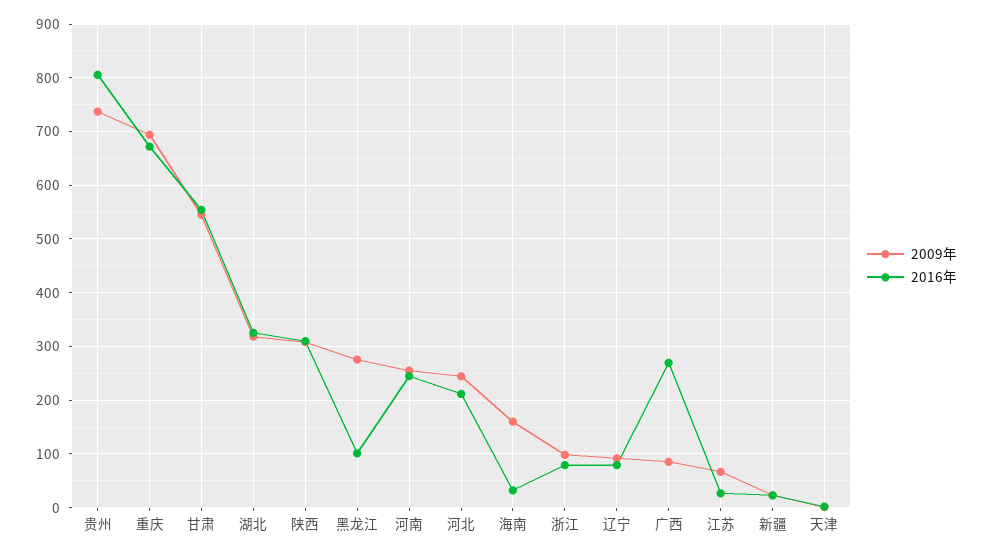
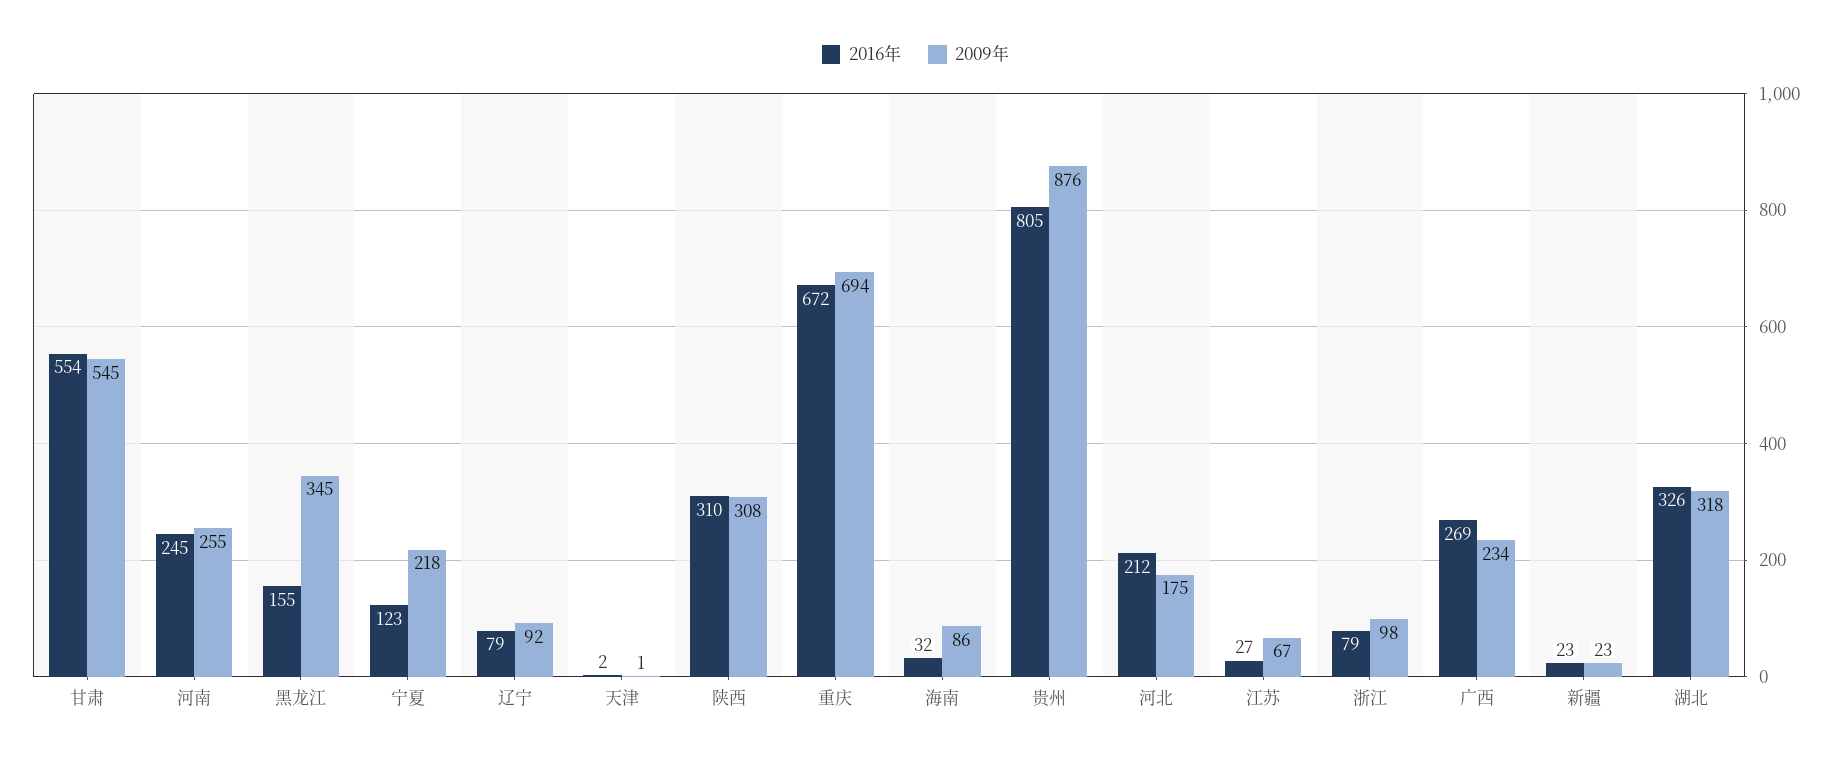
2009年, 贵州: 740 -> 876
2009年, 黑龙江: 280 -> 345
2016年, 黑龙江: 100 -> 155
2009年, 河北: 240 -> 175
2009年, 海南: 160 -> 86
2009年, 广西: 80 -> 234
2016年, 宁夏: none -> 123
2009年, 宁夏: none -> 218

